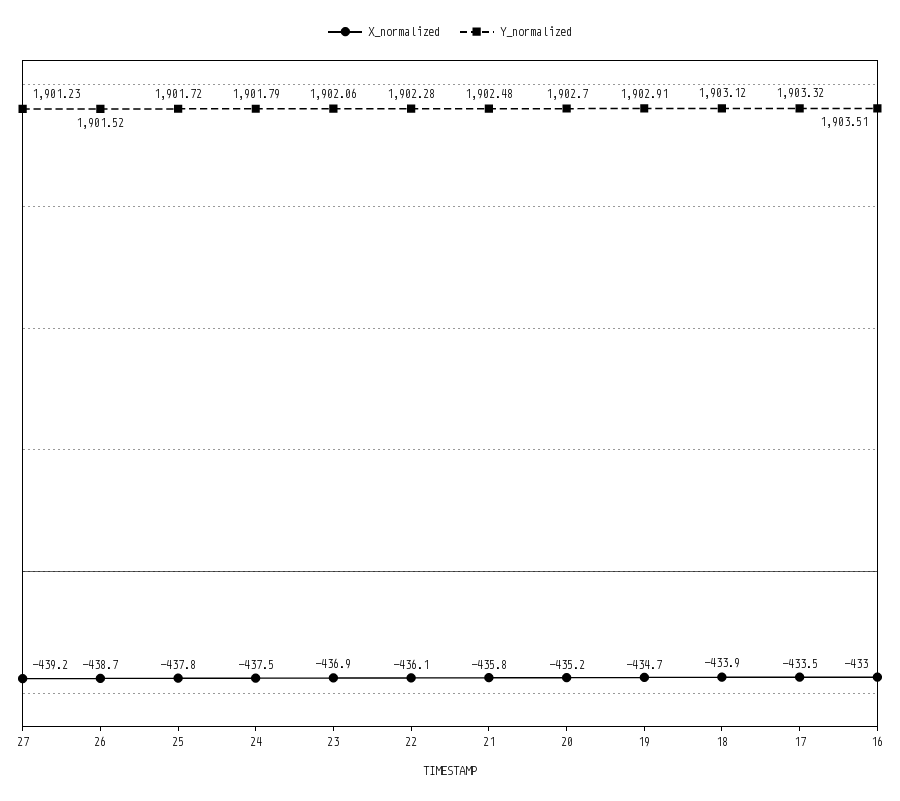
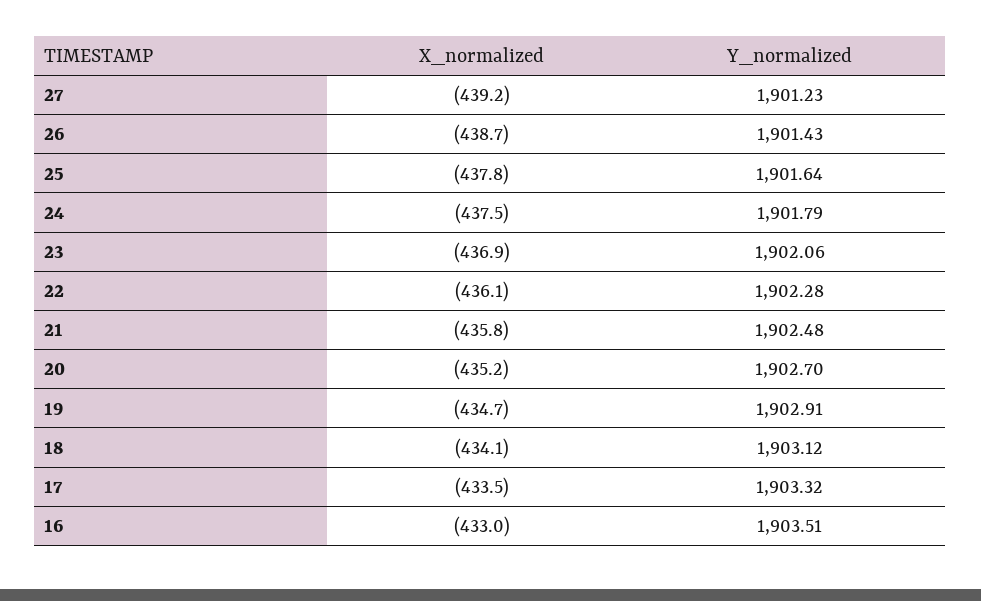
Y_normalized, 26: 1901.52 -> 1901.43
Y_normalized, 25: 1901.72 -> 1901.64
X_normalized, 18: -433.9 -> -434.1

